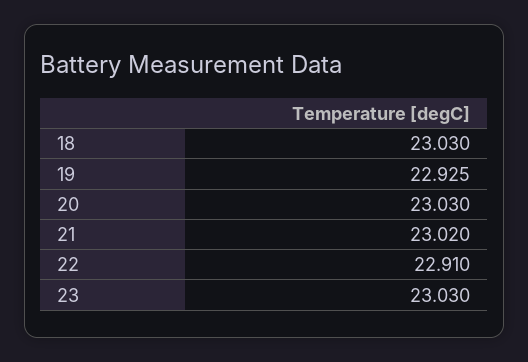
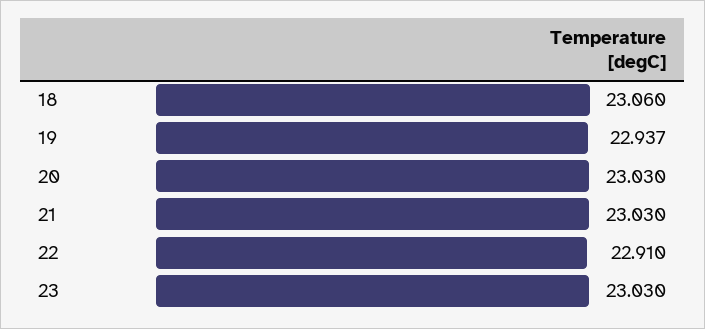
18: 23.03 -> 23.06
19: 22.925 -> 22.937
21: 23.02 -> 23.03

